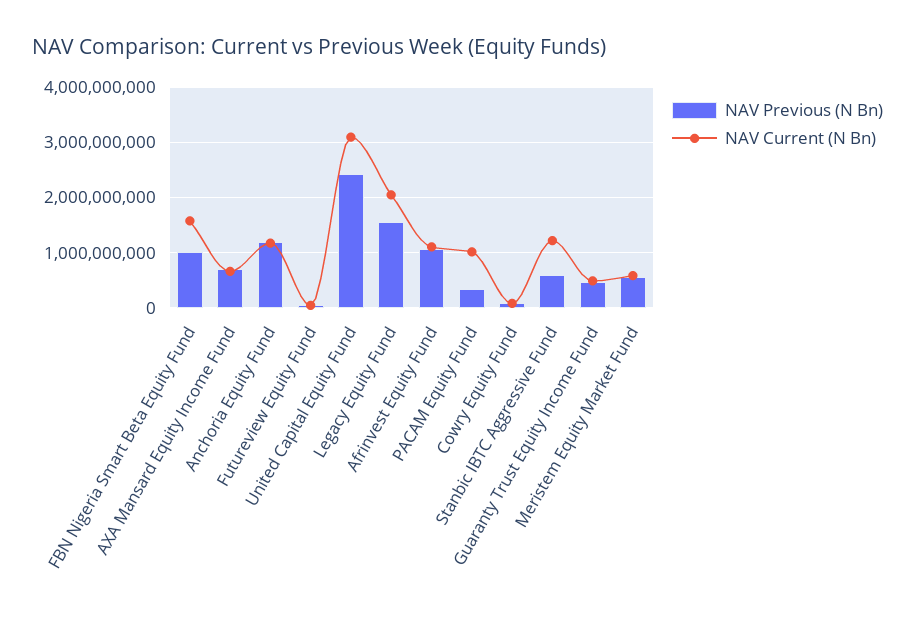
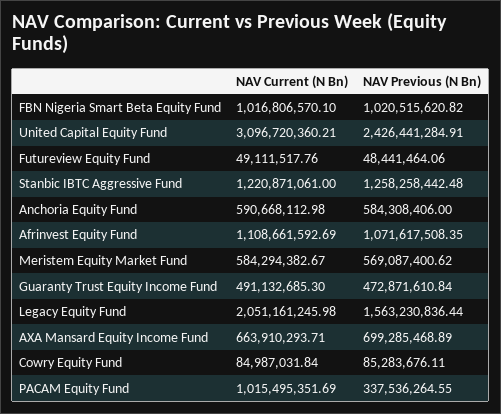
NAV Current (N Bn), FBN Nigeria Smart Beta Equity Fund: 1600000000 -> 1016806570.1
NAV Previous (N Bn), Anchoria Equity Fund: 1200000000 -> 584308406
NAV Current (N Bn), Anchoria Equity Fund: 1200000000 -> 590668112.98
NAV Previous (N Bn), Stanbic IBTC Aggressive Fund: 600000000 -> 1258258442.48

